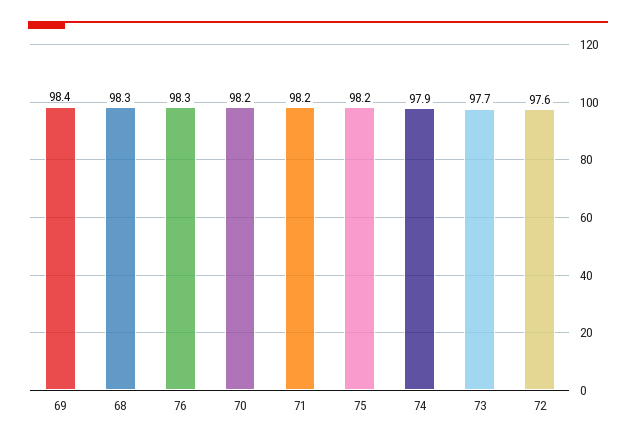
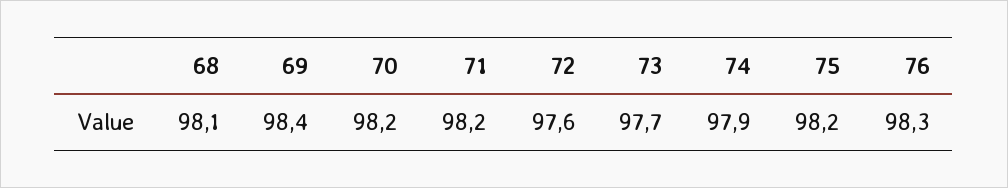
68: 98.3 -> 98.1

